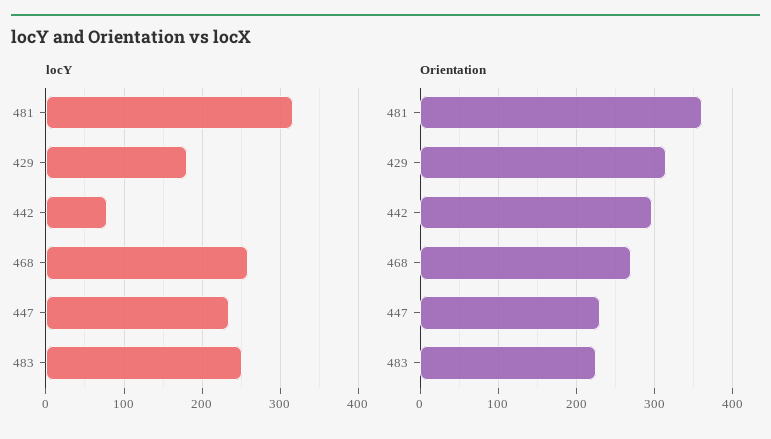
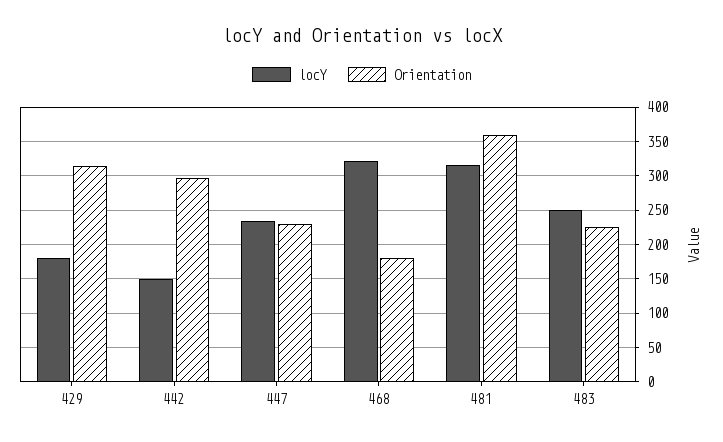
locY, 442: 80 -> 150
locY, 468: 260 -> 320
Orientation, 468: 270 -> 180

